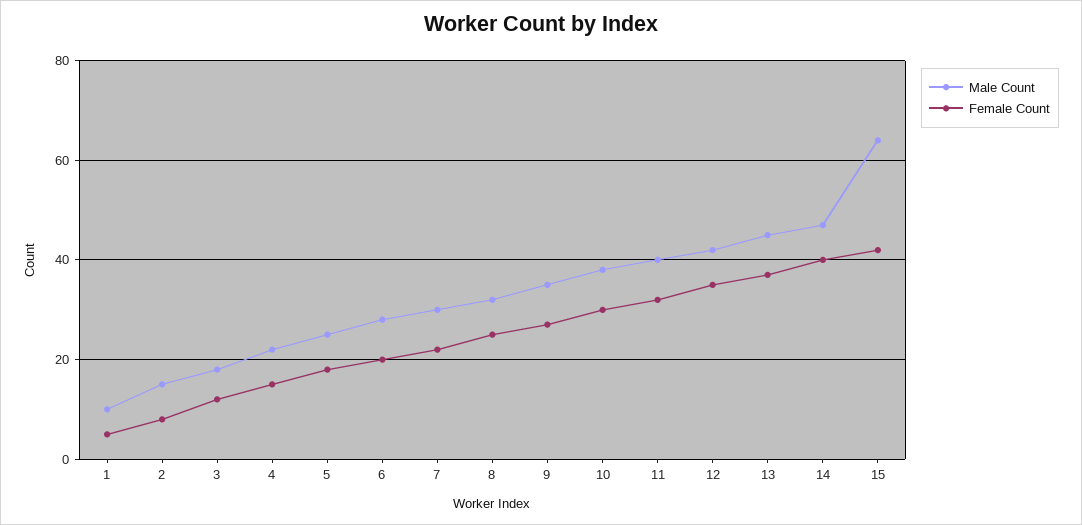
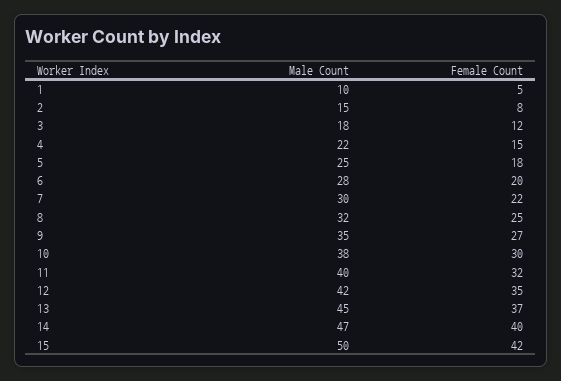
Male Count, 15: 65 -> 50

